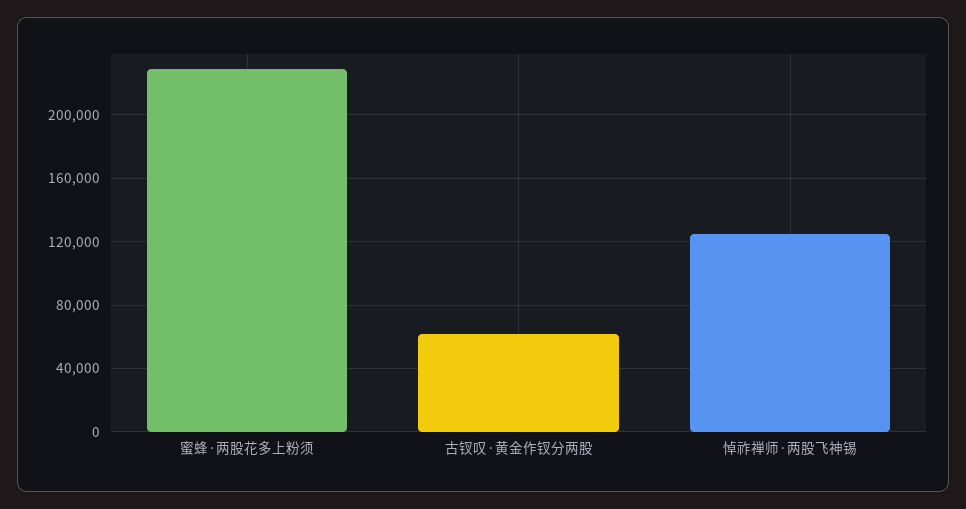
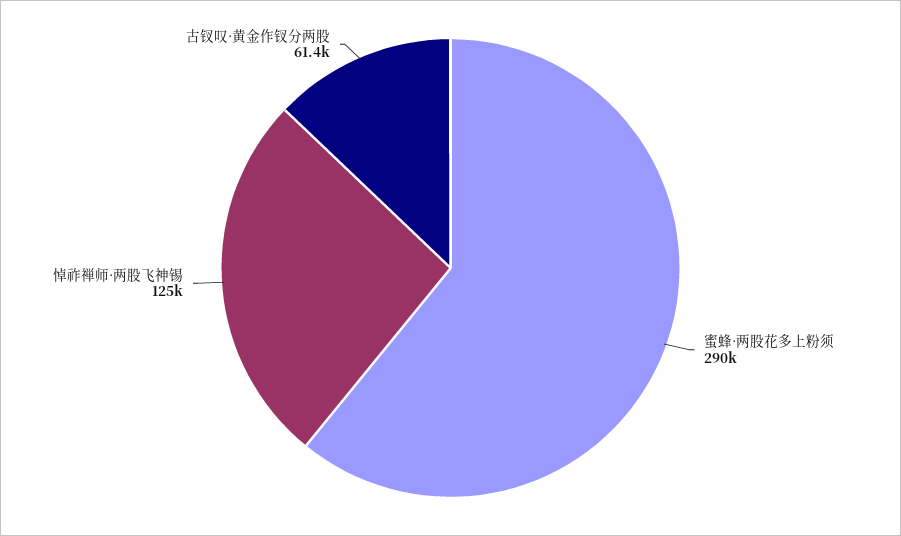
蜜蜂·两股花多上粉须: 230000 -> 290000

